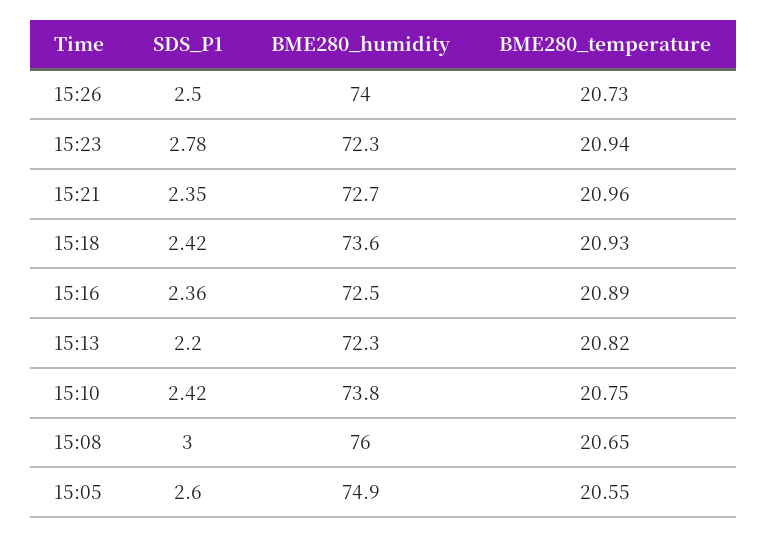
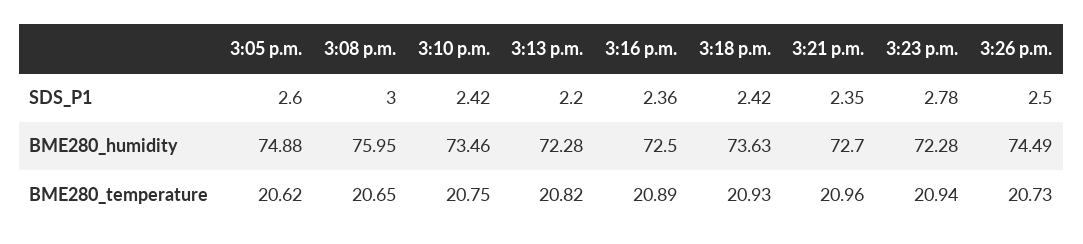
BME280_humidity, 15:26: 74 -> 74.49
BME280_humidity, 15:10: 73.8 -> 73.46
BME280_temperature, 15:05: 20.55 -> 20.62

